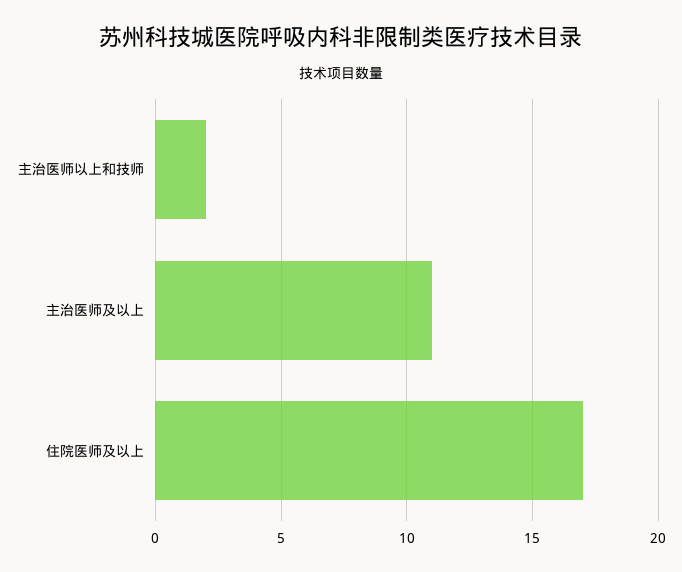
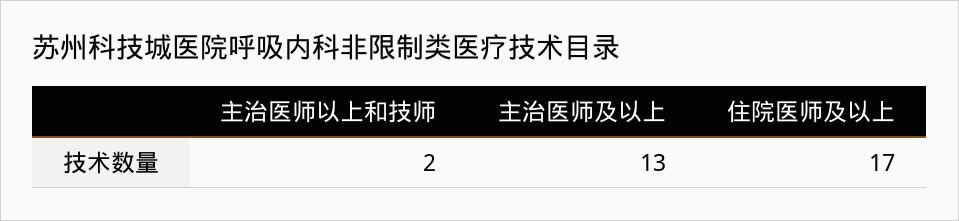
主治医师及以上: 11 -> 13

